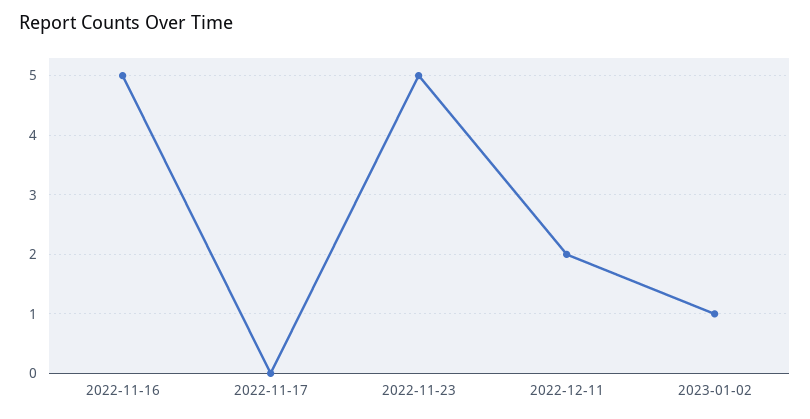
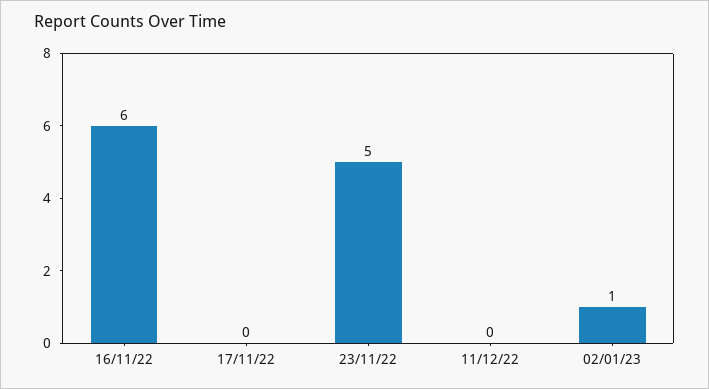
2022-11-16: 5 -> 6
2022-12-11: 2 -> 0

